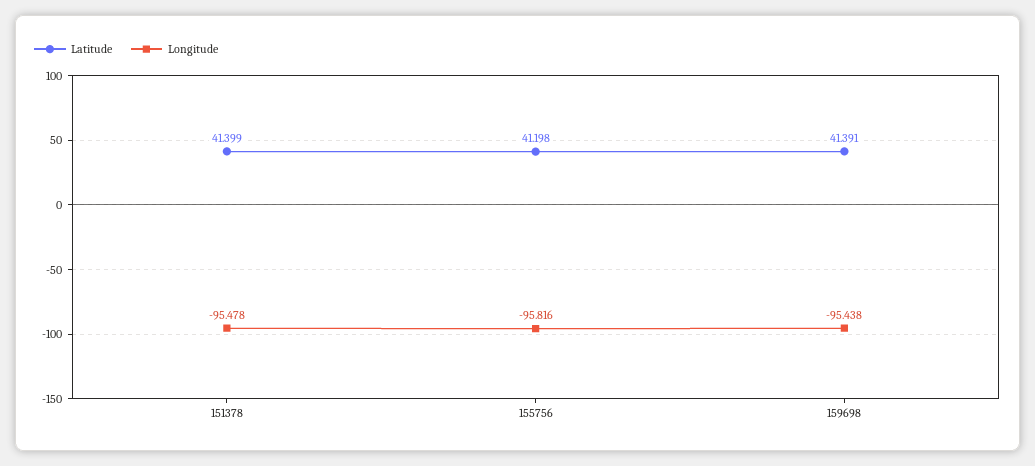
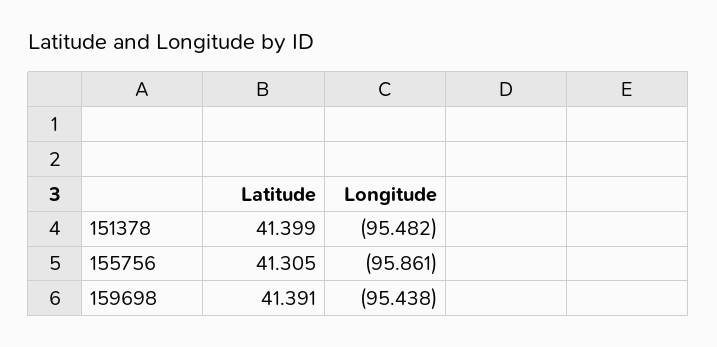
Longitude, 151378: -95.478 -> -95.482
Latitude, 155756: 41.198 -> 41.305
Longitude, 155756: -95.816 -> -95.861

